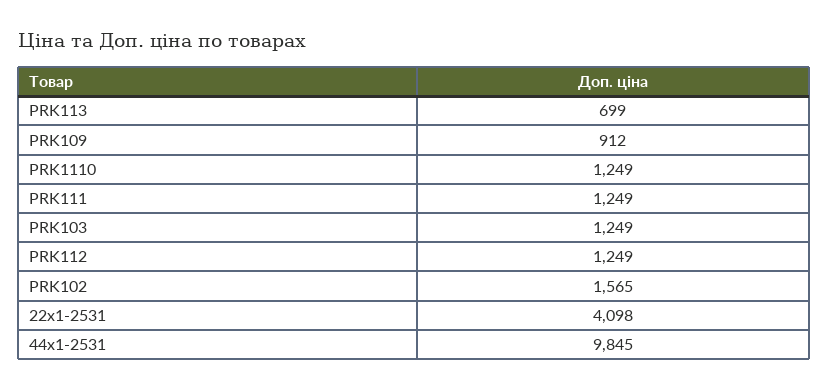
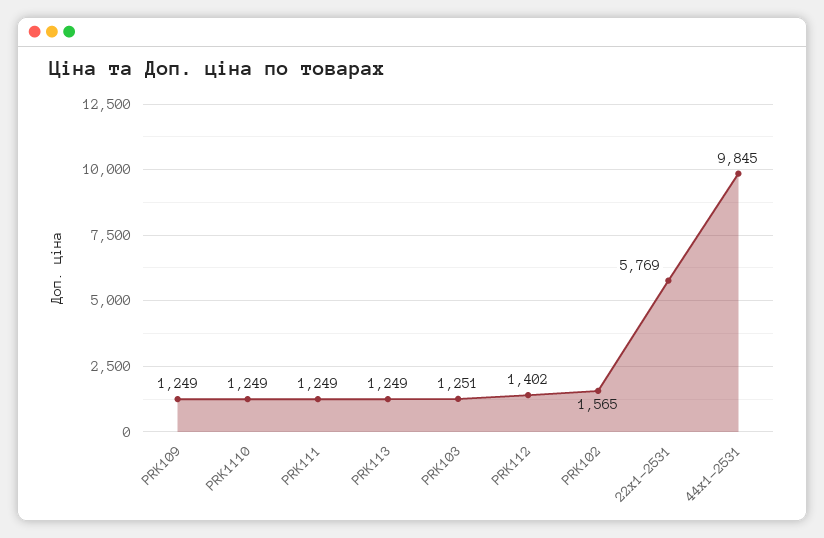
PRK113: 699 -> 1249
PRK109: 912 -> 1249
PRK103: 1249 -> 1251
PRK112: 1249 -> 1402
22x1-2531: 4098 -> 5769

